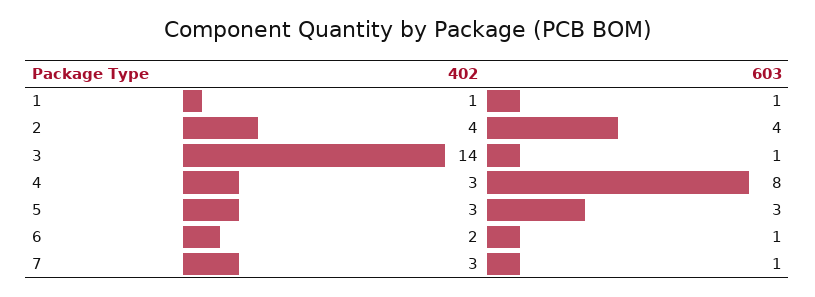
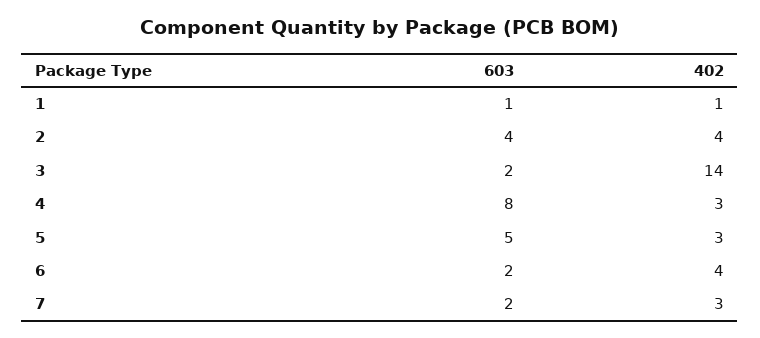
603, 3: 1 -> 2
603, 5: 3 -> 5
402, 6: 2 -> 4
603, 6: 1 -> 2
603, 7: 1 -> 2

